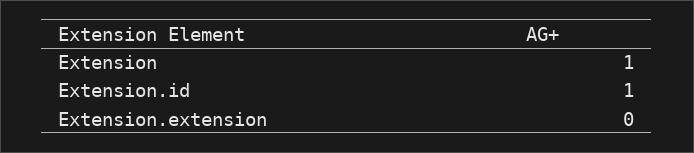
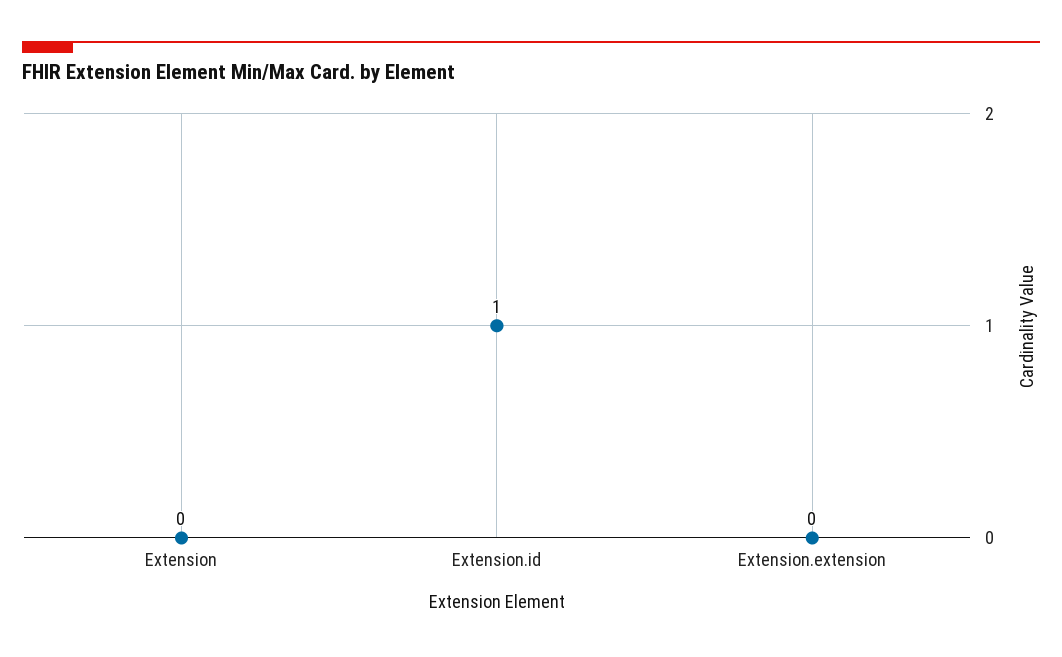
Extension: 1 -> 0

